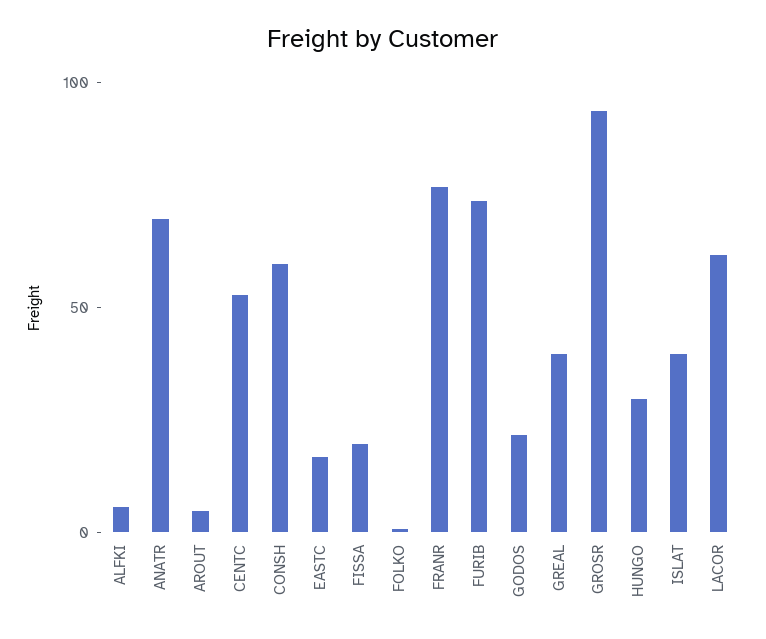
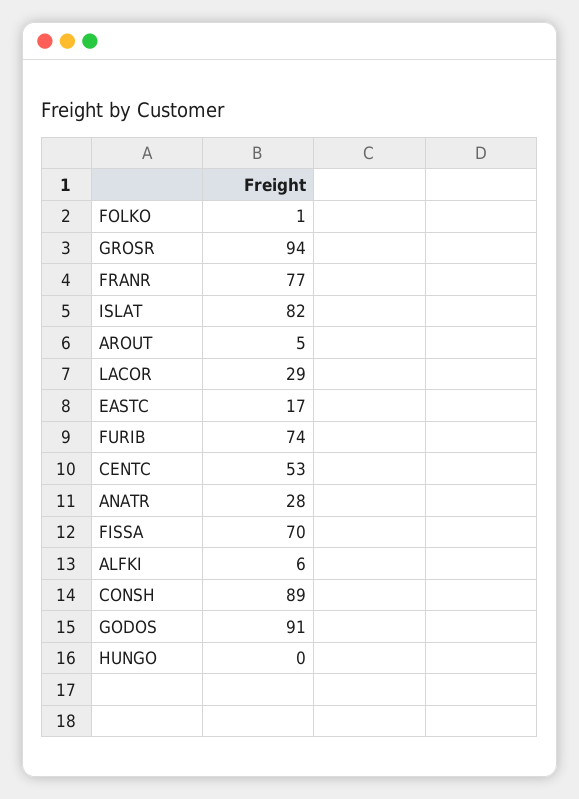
ANATR: 70 -> 28
CONSH: 60 -> 89
FISSA: 20 -> 70
GODOS: 20 -> 91
GREAL: 40 -> none
HUNGO: 30 -> 0
ISLAT: 40 -> 82
LACOR: 60 -> 29

